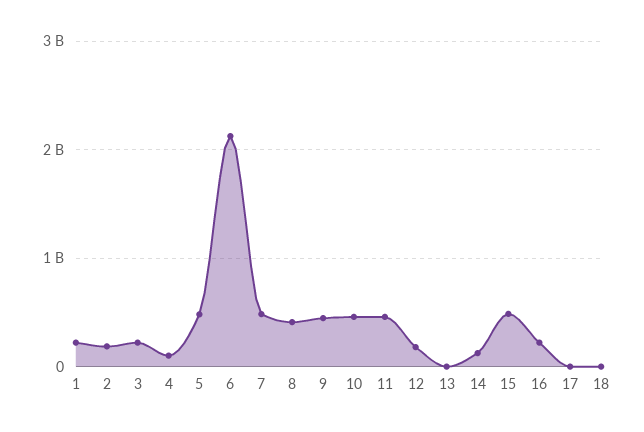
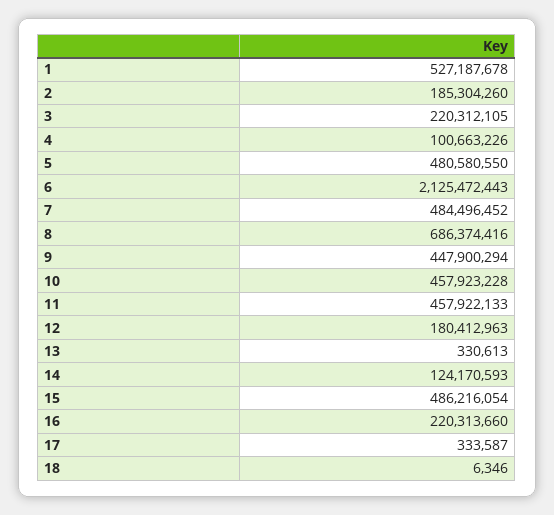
1: 200000000 -> 527187678
8: 400000000 -> 686374416

